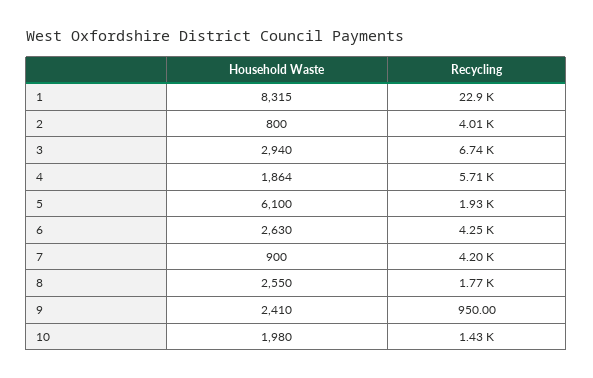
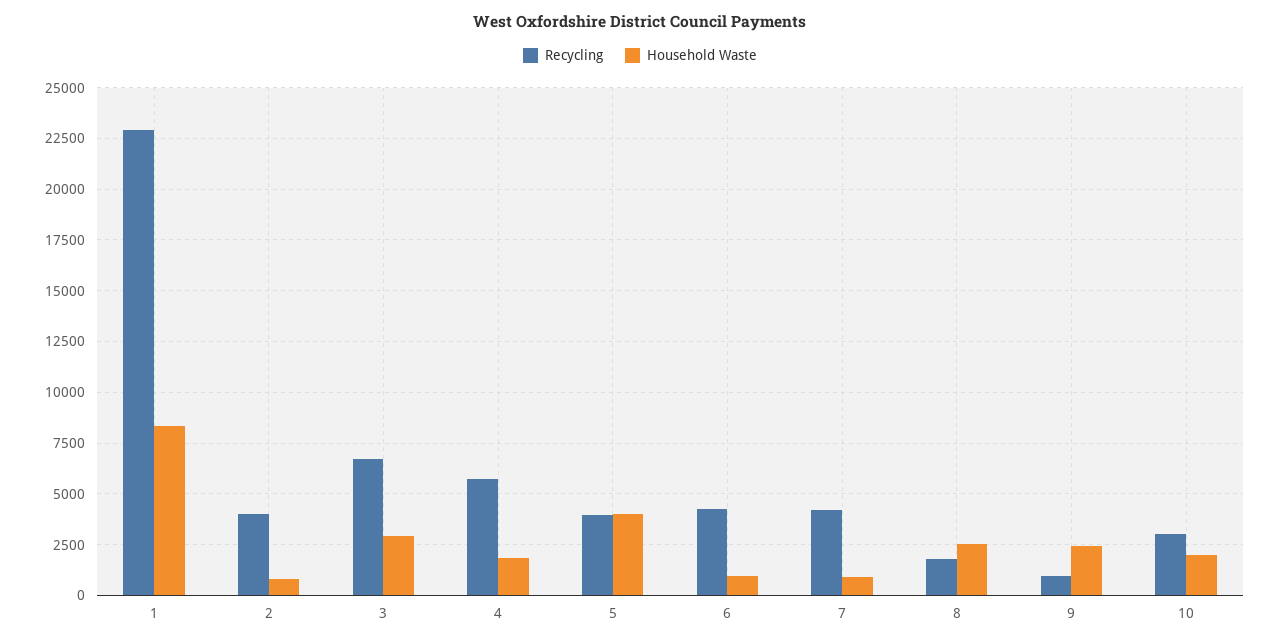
Household Waste, 5: 6100 -> 4000
Recycling, 5: 1930 -> 4000
Household Waste, 6: 2630 -> 1000
Recycling, 10: 1430 -> 3000

